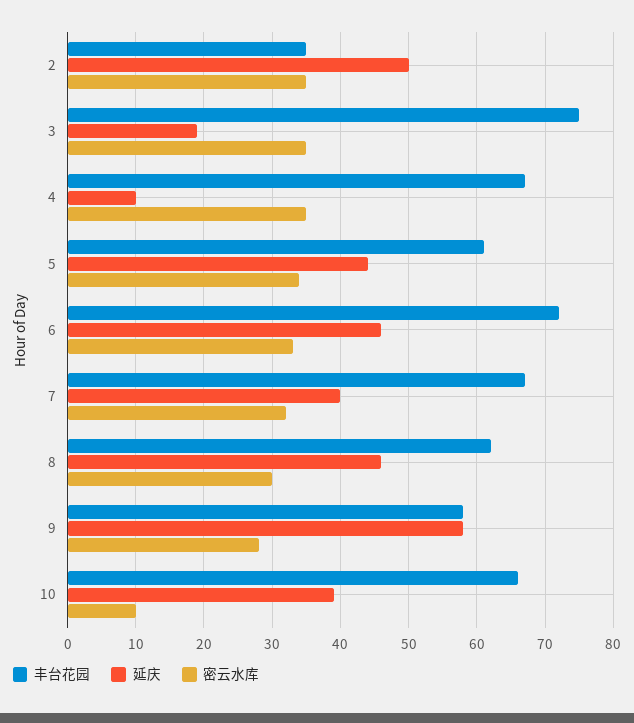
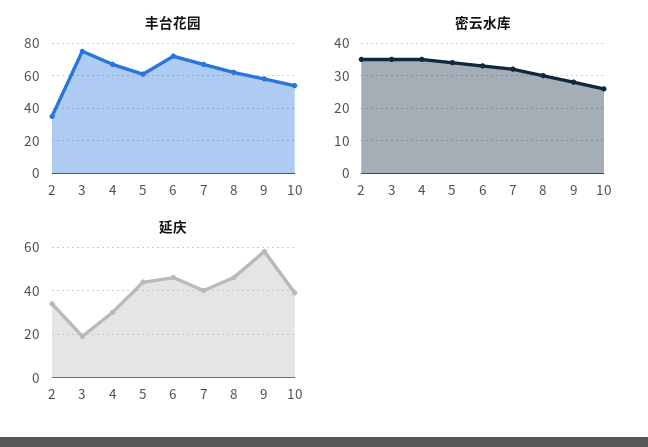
延庆, 2: 50 -> 35
延庆, 4: 10 -> 30
丰台花园, 10: 66 -> 55
密云水库, 10: 10 -> 25

